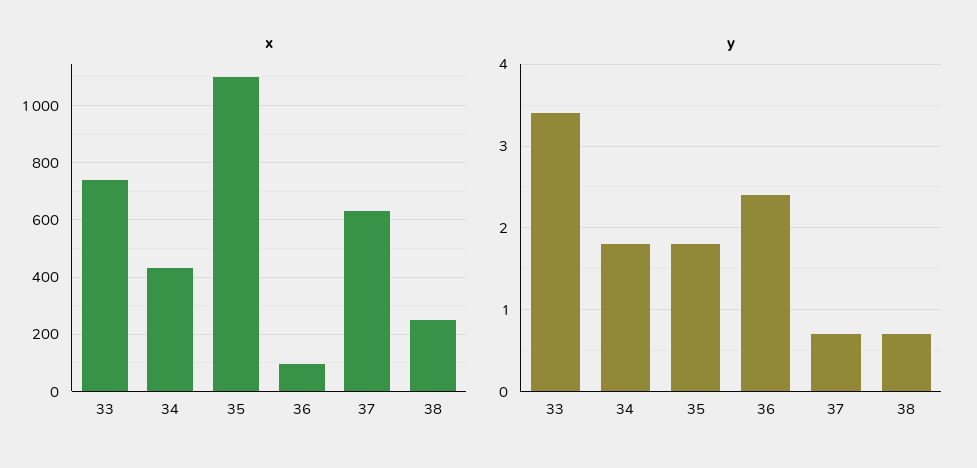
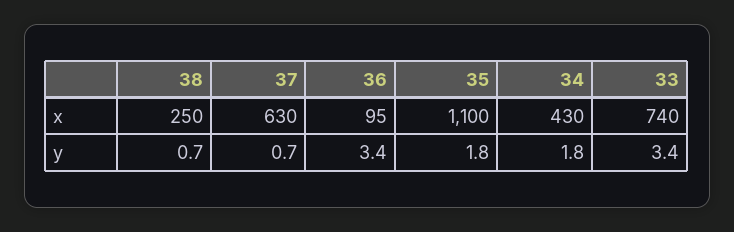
y, 36: 2.4 -> 3.4

